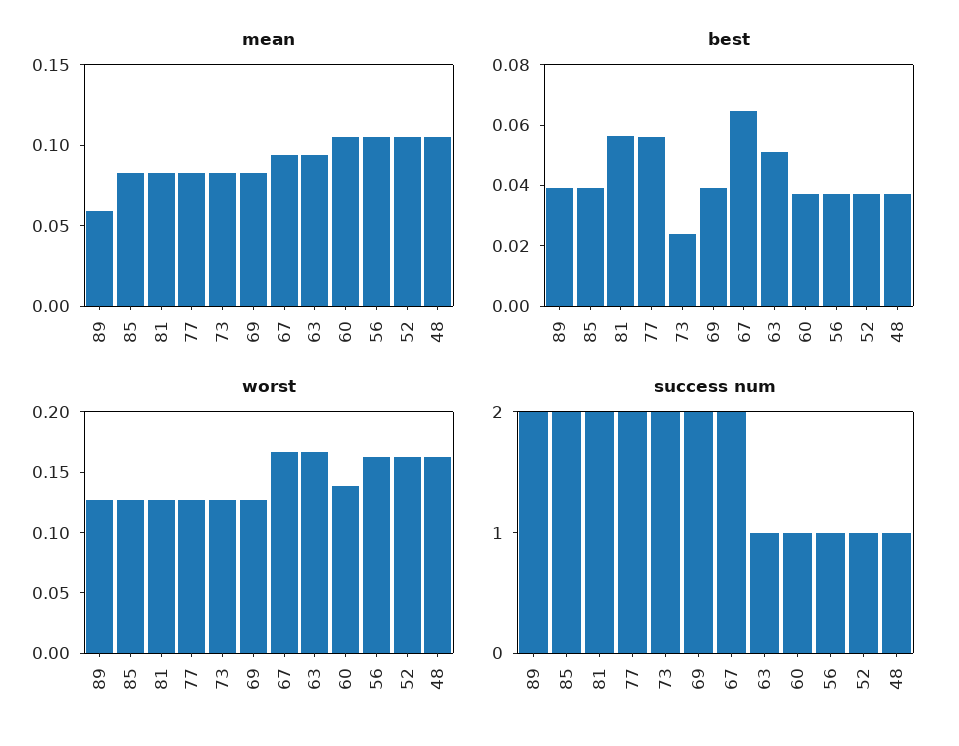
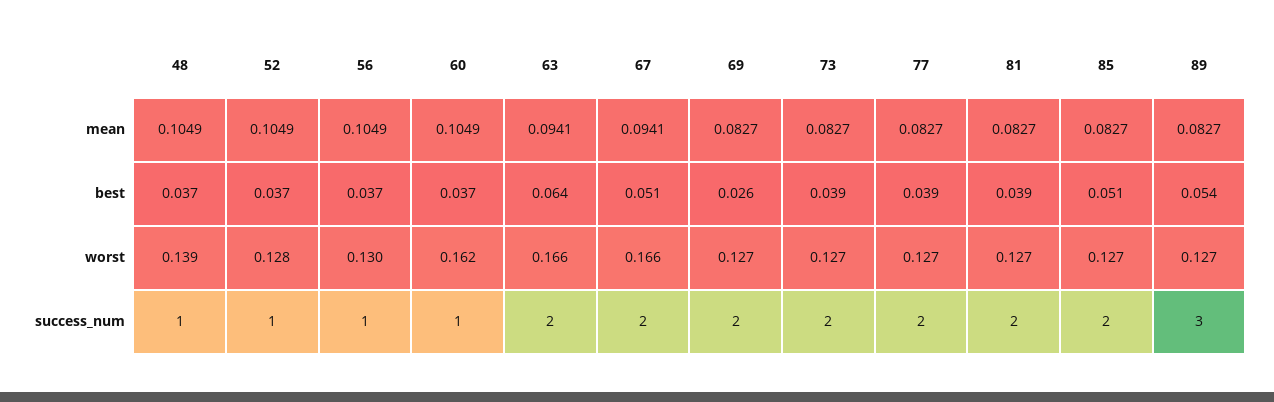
mean, 89: 0.06 -> 0.0827
best, 89: 0.04 -> 0.054
best, 85: 0.04 -> 0.051
best, 81: 0.055 -> 0.039
best, 77: 0.055 -> 0.039
best, 73: 0.025 -> 0.039
best, 69: 0.04 -> 0.026
best, 67: 0.065 -> 0.051
best, 63: 0.05 -> 0.064
worst, 60: 0.14 -> 0.162
worst, 56: 0.16 -> 0.13
worst, 52: 0.16 -> 0.128
worst, 48: 0.16 -> 0.139
success num, 89: 2 -> 3
success num, 63: 1 -> 2

